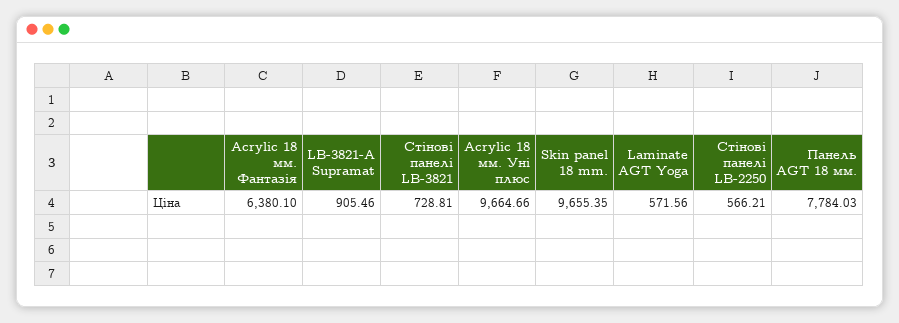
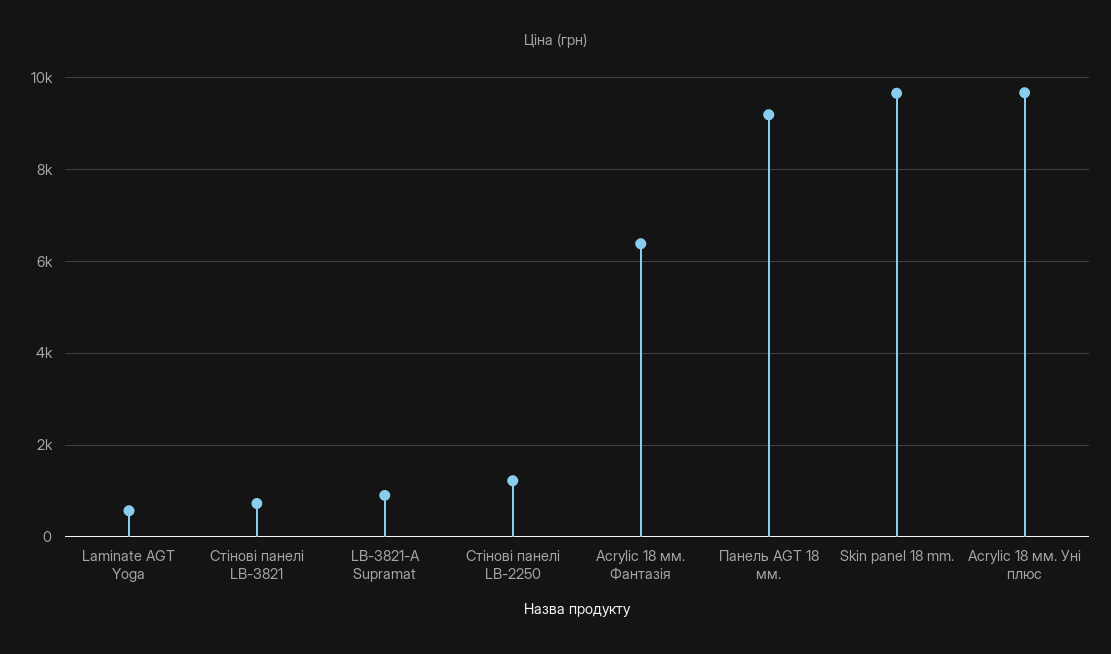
Стінові панелі LB-2250: 566.21 -> 1200
Панель AGT 18 мм.: 7784.03 -> 9200

